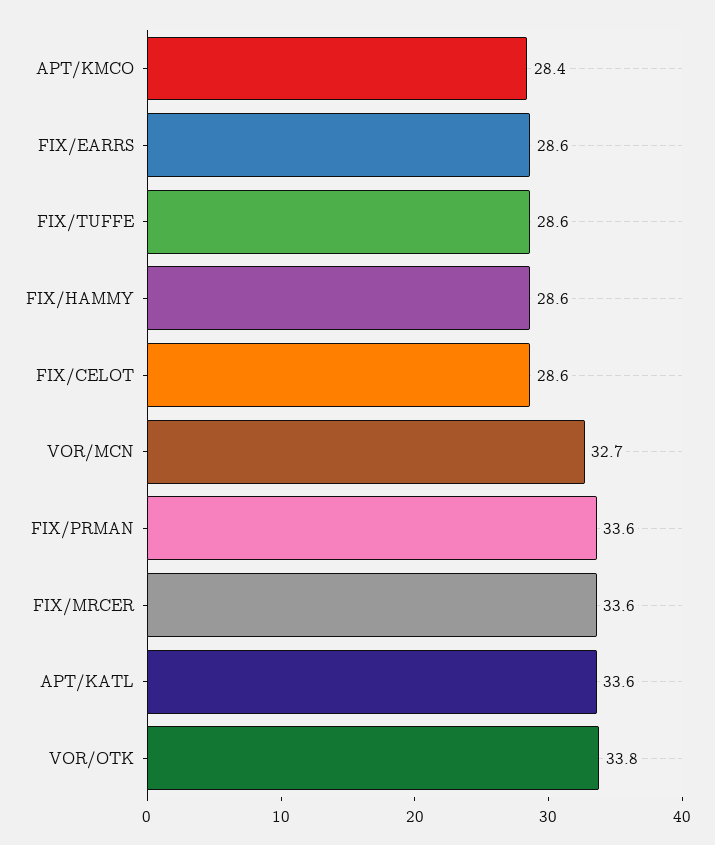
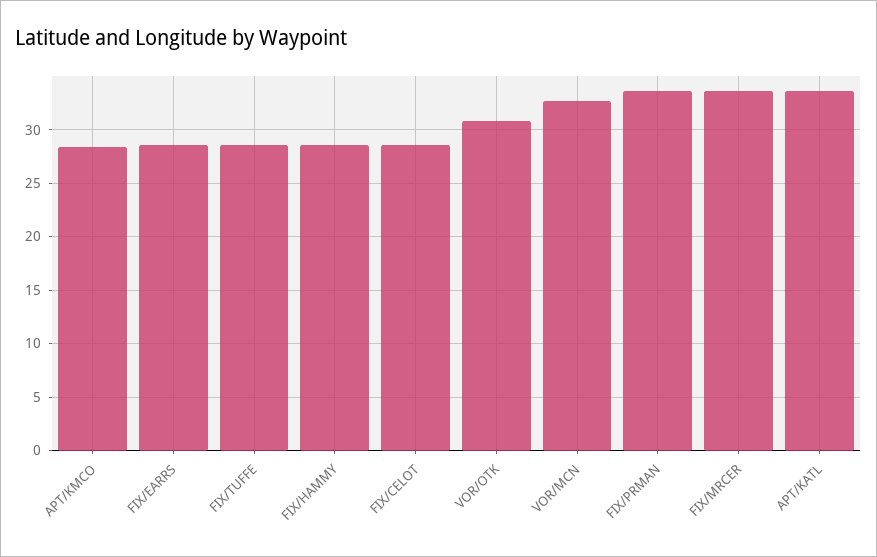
VOR/OTK: 33.8 -> 31

